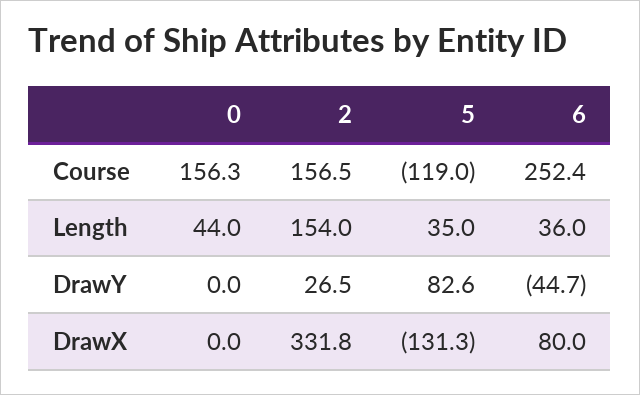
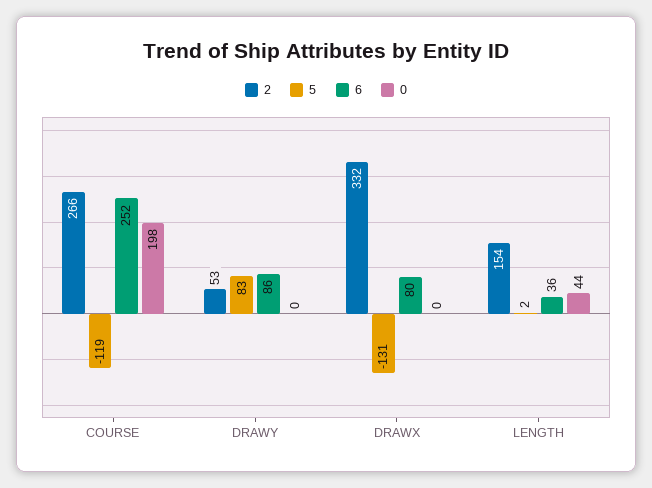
0, Course: 156.3 -> 198
2, Course: 156.5 -> 266
5, Length: 35 -> 2
2, DrawY: 26.5 -> 53
6, DrawY: -44.7 -> 86

